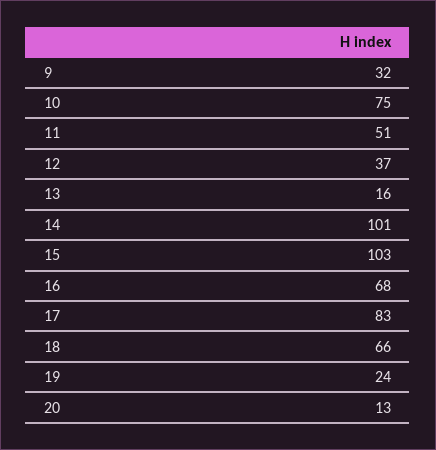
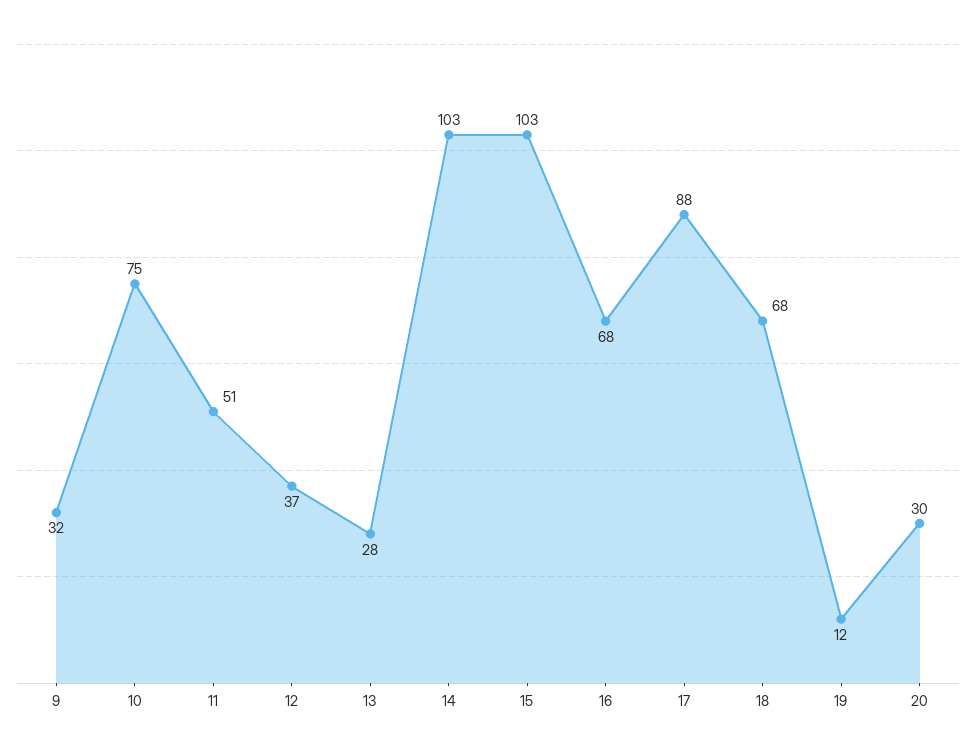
13: 16 -> 28
14: 101 -> 103
17: 83 -> 88
18: 66 -> 68
19: 24 -> 12
20: 13 -> 30

